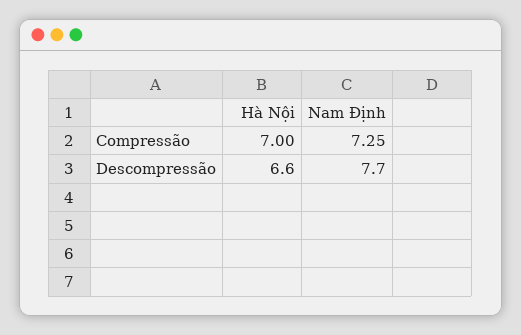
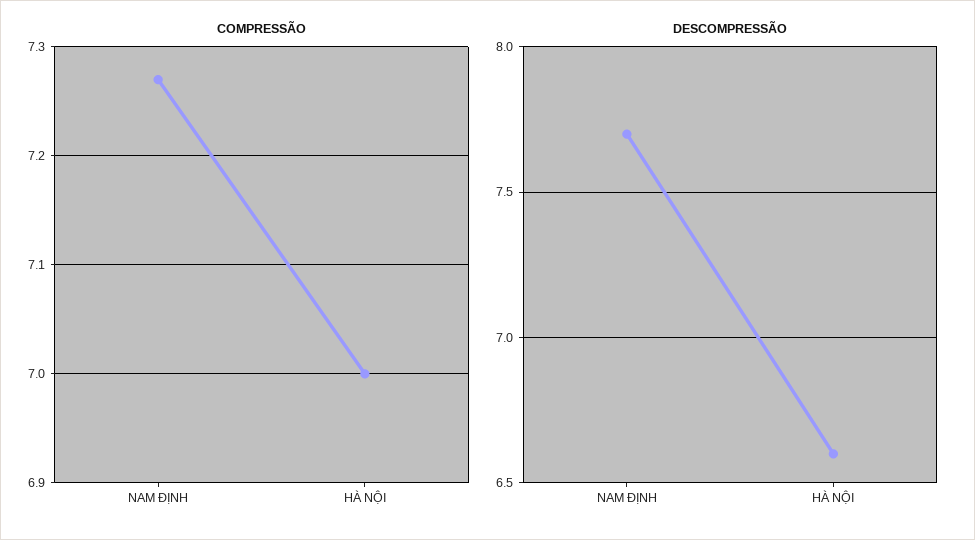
Compressão, Nam Định: 7.25 -> 7.27

